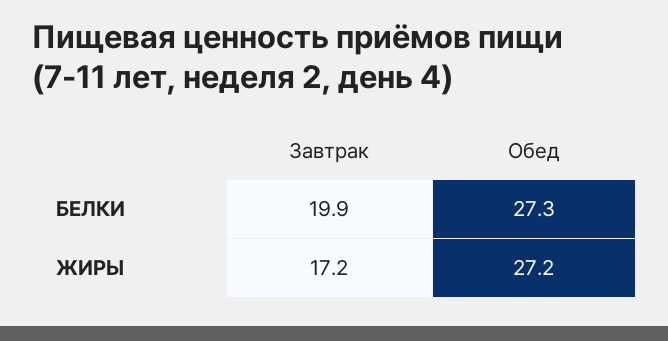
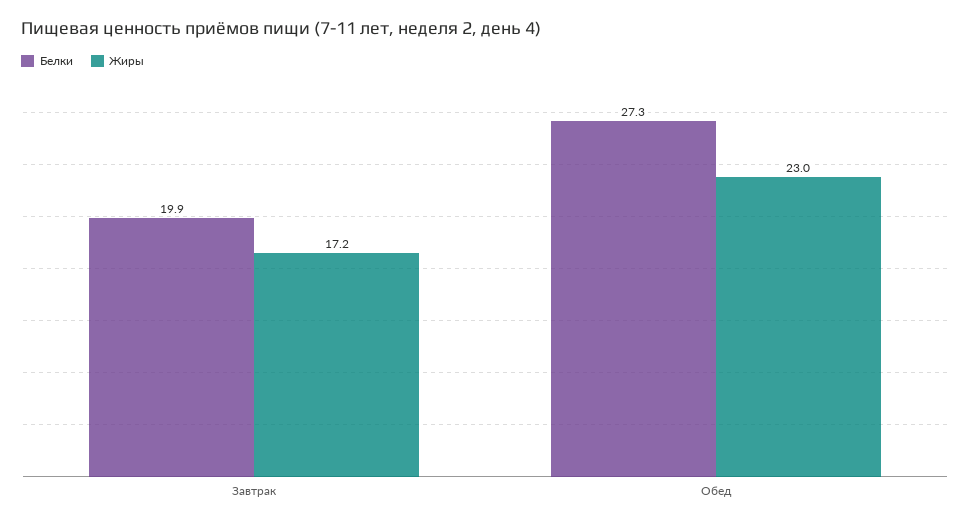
ЖИРЫ, Обед: 27.2 -> 23

